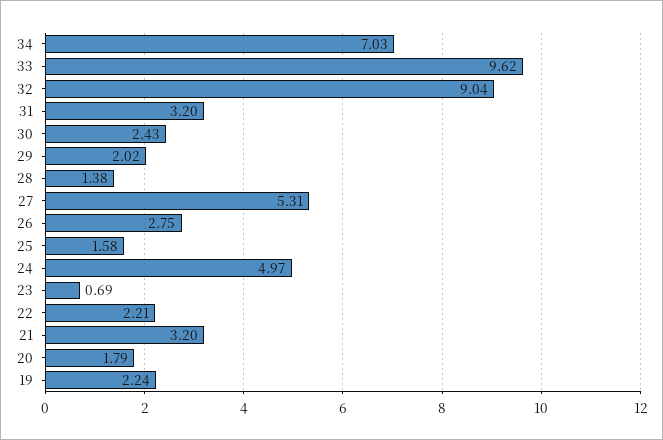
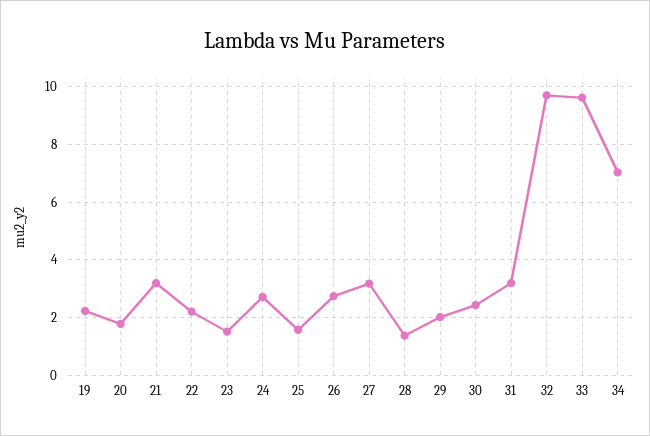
32: 9.04 -> 9.75
27: 5.31 -> 3.25
24: 4.97 -> 2.75
23: 0.69 -> 1.5

